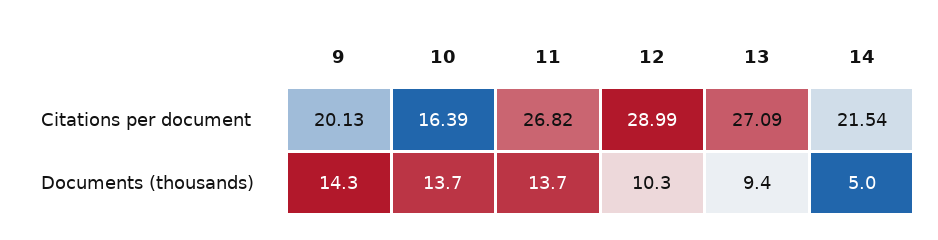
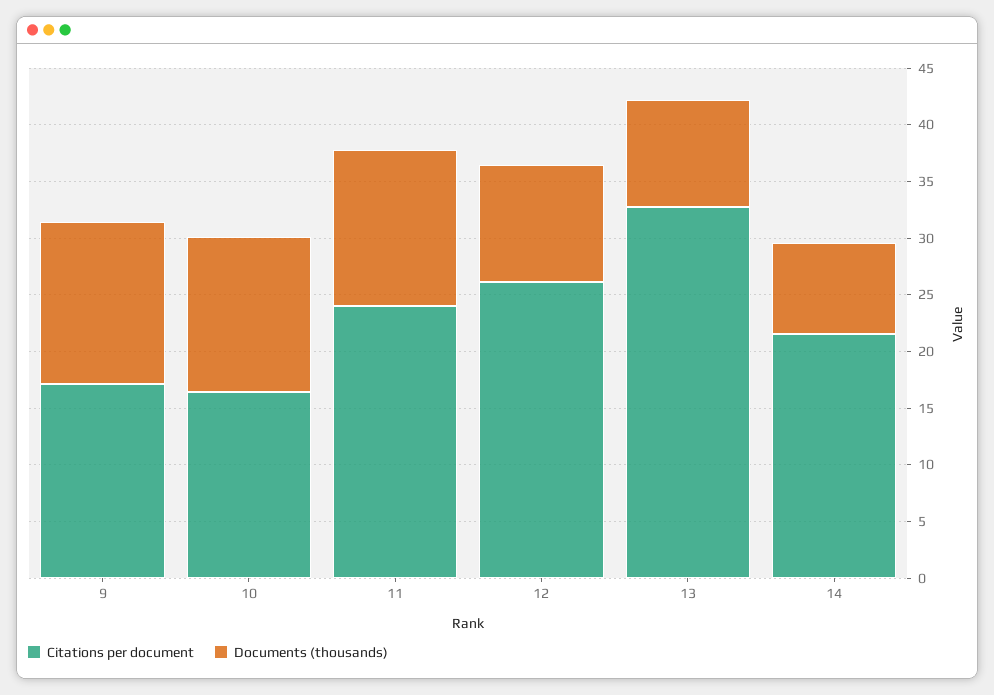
Citations per document, 9: 20.13 -> 17
Citations per document, 11: 26.82 -> 24
Citations per document, 12: 28.99 -> 26
Citations per document, 13: 27.09 -> 33
Documents (thousands), 14: 5 -> 8

